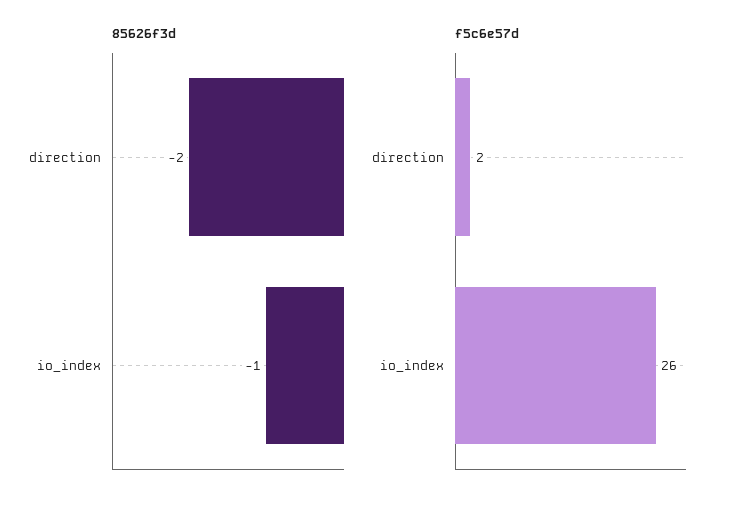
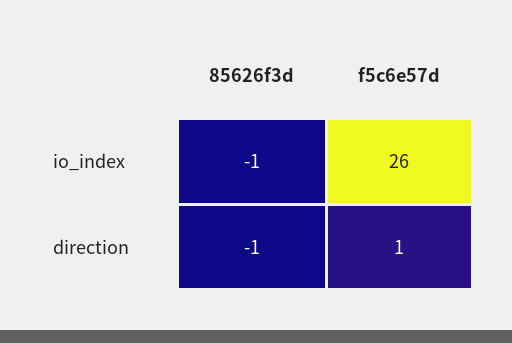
85626f3d, direction: -2 -> -1
f5c6e57d, direction: 2 -> 1

